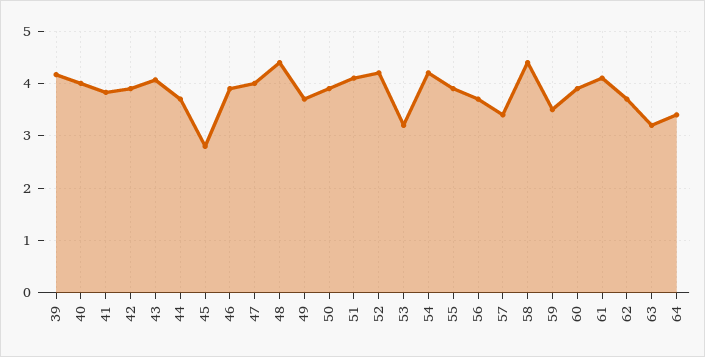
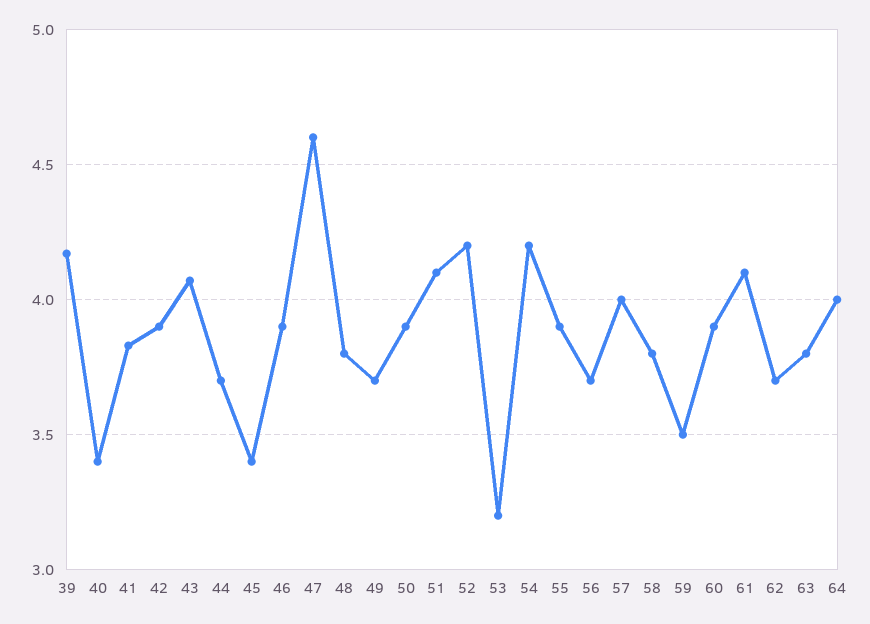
40: 4 -> 3.4
45: 2.8 -> 3.4
47: 4 -> 4.6
48: 4.4 -> 3.8
57: 3.4 -> 4
58: 4.4 -> 3.8
63: 3.2 -> 3.8
64: 3.4 -> 4

